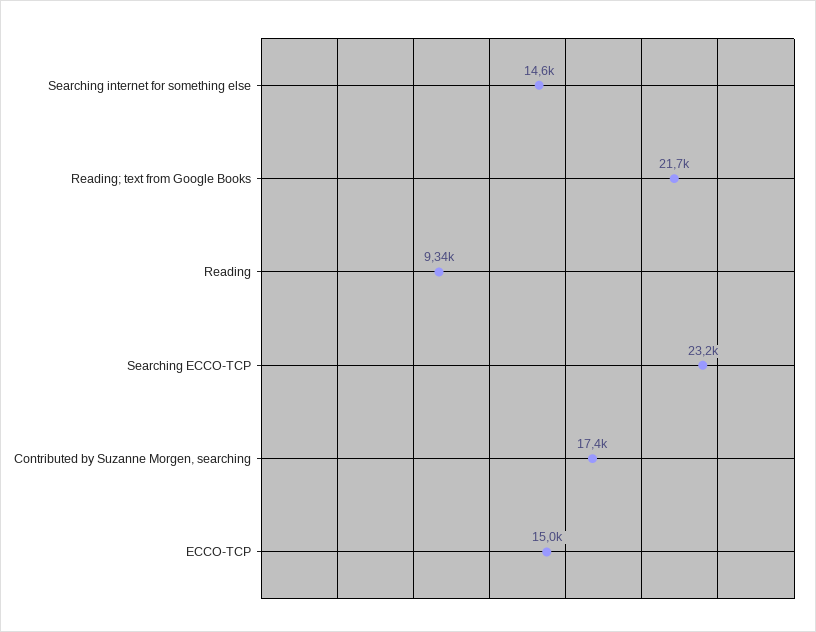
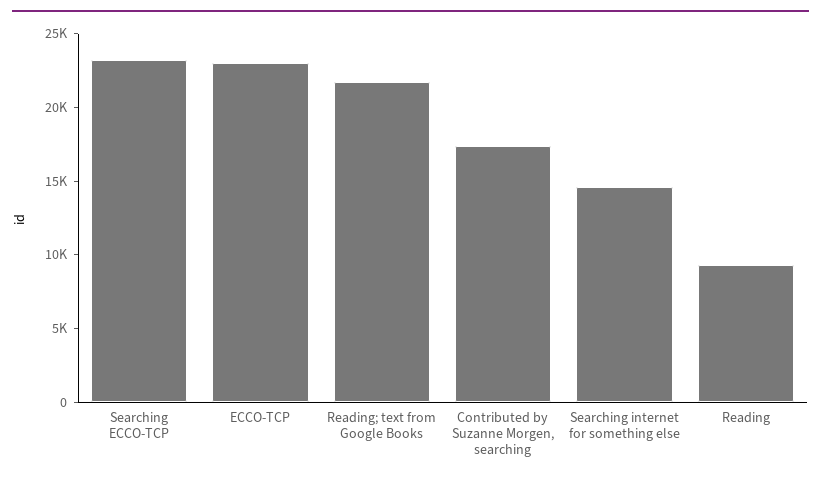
ECCO-TCP: 15000 -> 23000

